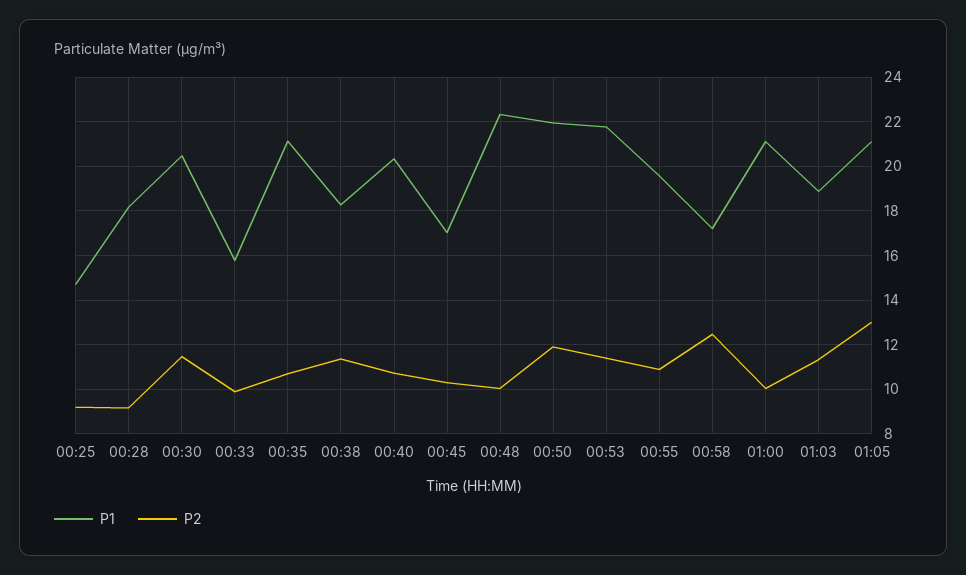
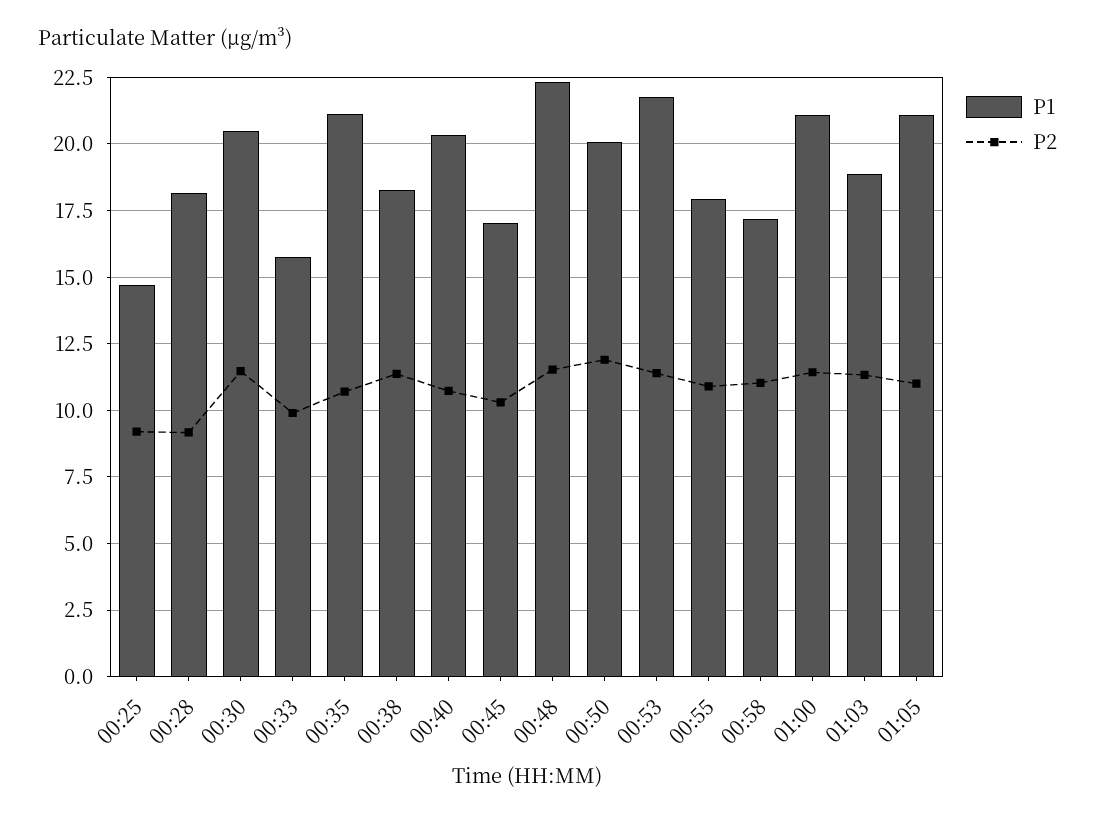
P2, 00:48: 10 -> 11.5
P1, 00:50: 22 -> 20
P1, 00:55: 19.5 -> 18
P2, 00:58: 12.5 -> 11
P2, 01:00: 10 -> 11.5
P2, 01:05: 13 -> 11

